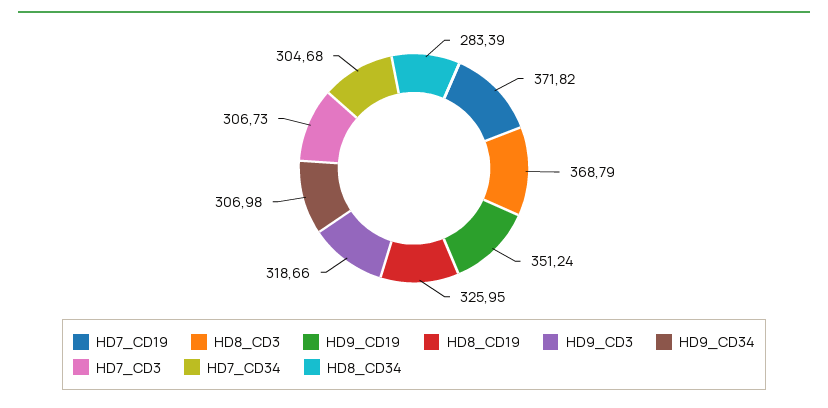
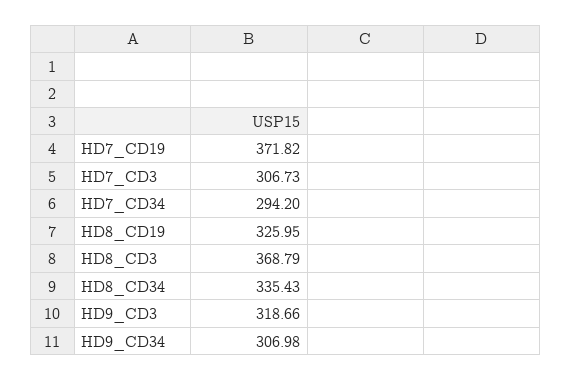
HD9_CD19: 351.24 -> none
HD7_CD34: 304.68 -> 294.2
HD8_CD34: 283.39 -> 335.43

